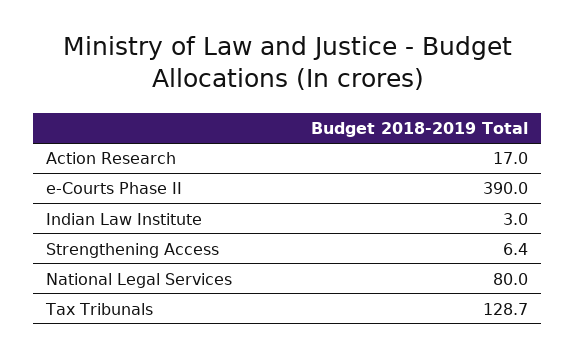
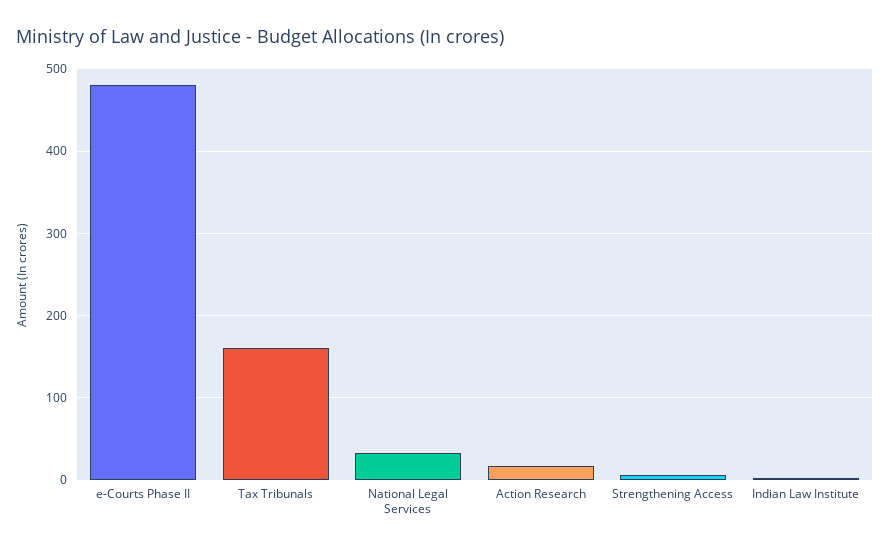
e-Courts Phase II: 390 -> 480
National Legal Services: 80 -> 30
Tax Tribunals: 128.7 -> 160

